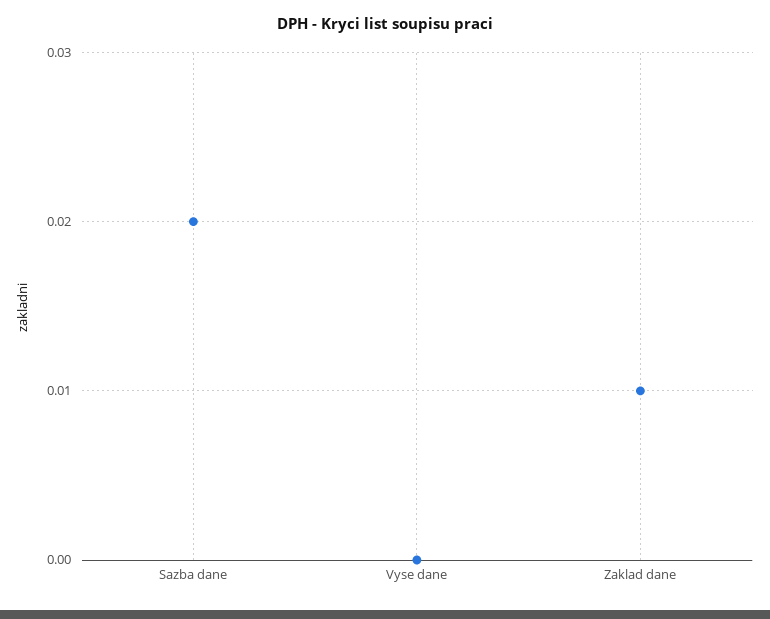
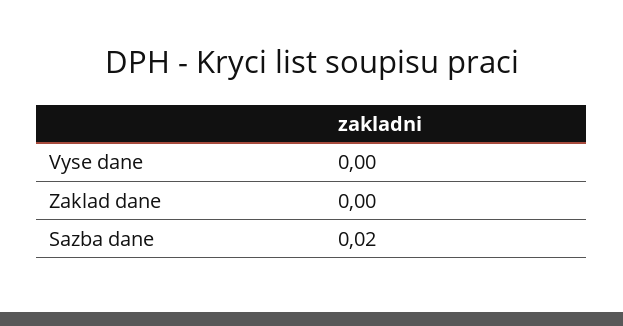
Zaklad dane: 0.01 -> 0

